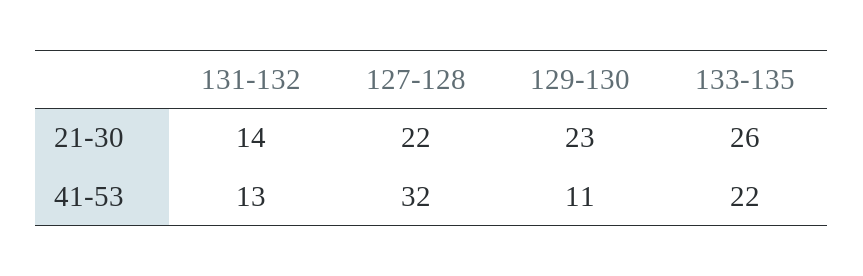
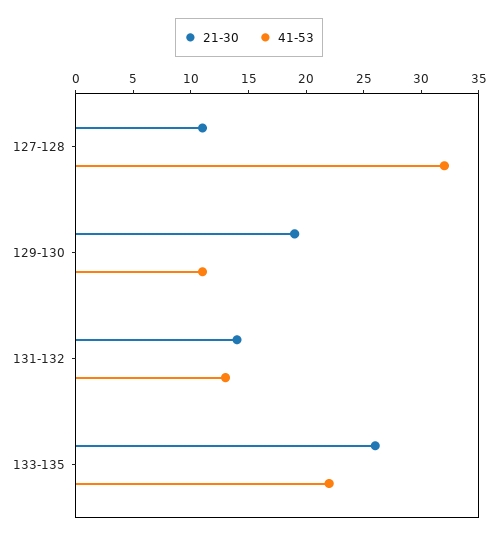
21-30, 127-128: 22 -> 11
21-30, 129-130: 23 -> 19

